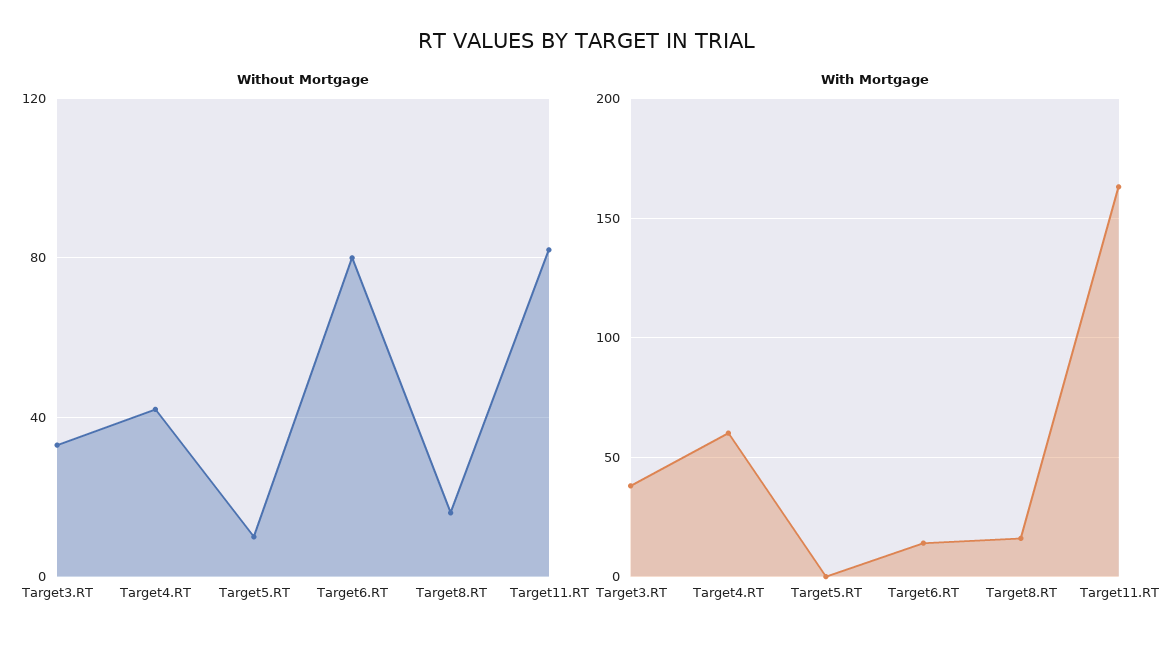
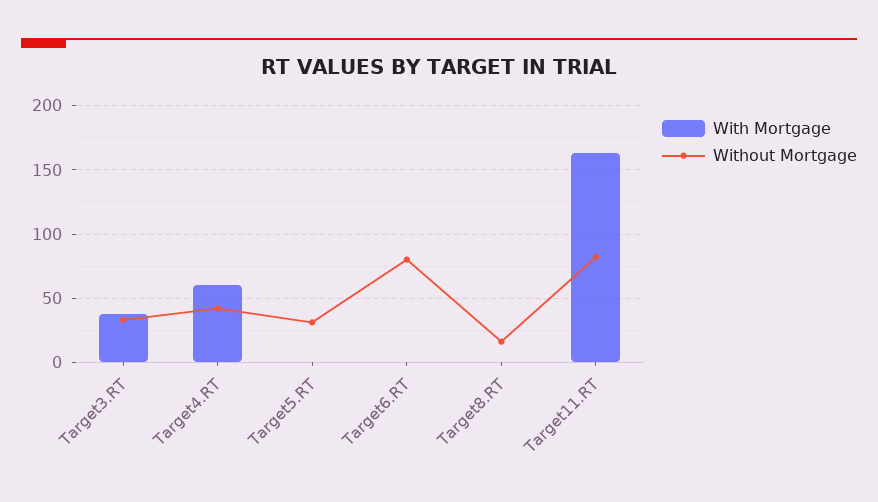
Without Mortgage, Target5.RT: 10 -> 30
With Mortgage, Target6.RT: 15 -> 0
With Mortgage, Target8.RT: 15 -> 0

